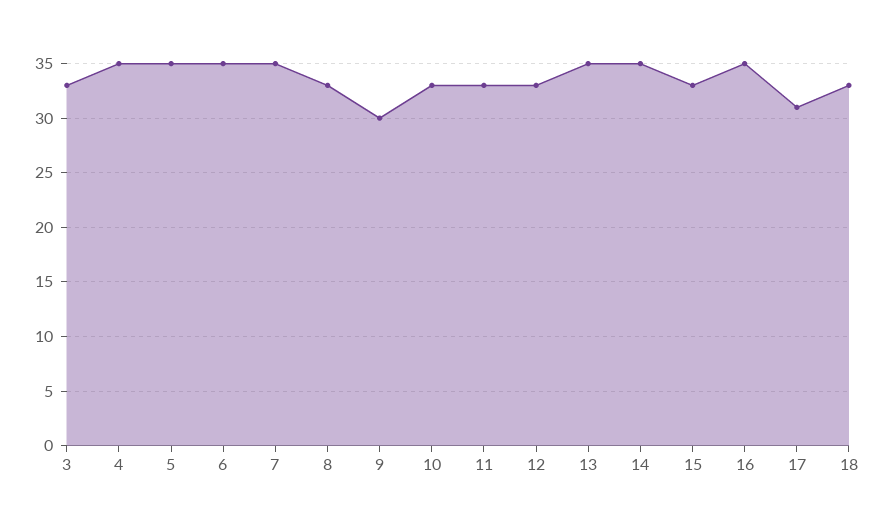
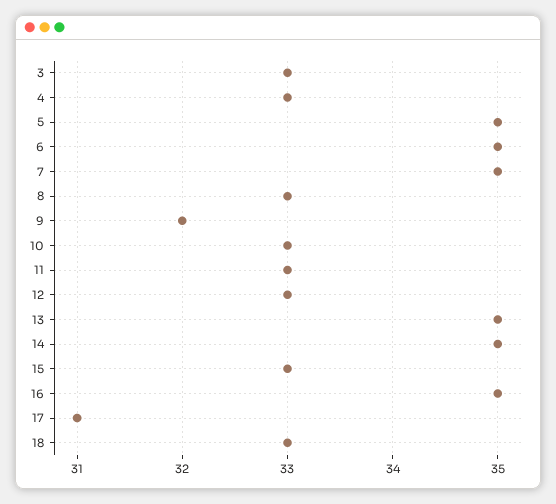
4: 35 -> 33
9: 30 -> 32

